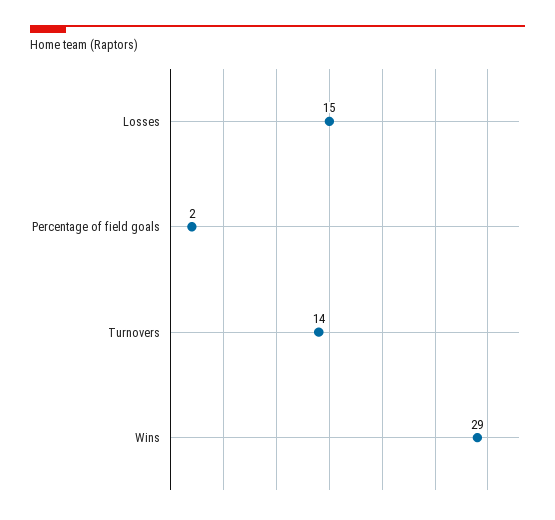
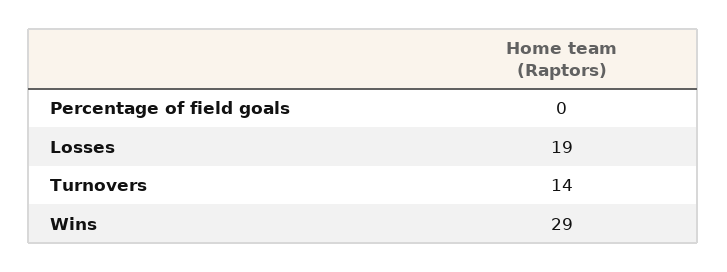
Losses: 15 -> 19
Percentage of field goals: 2 -> 0

